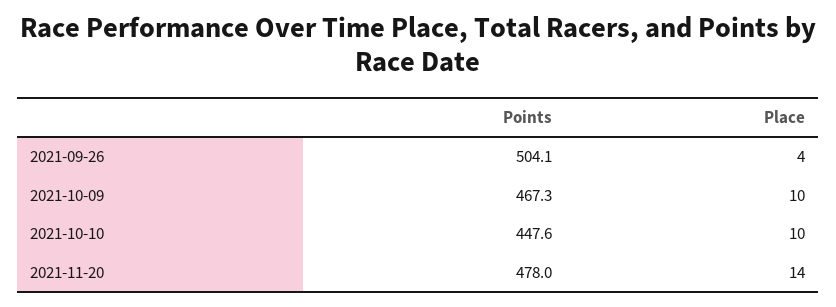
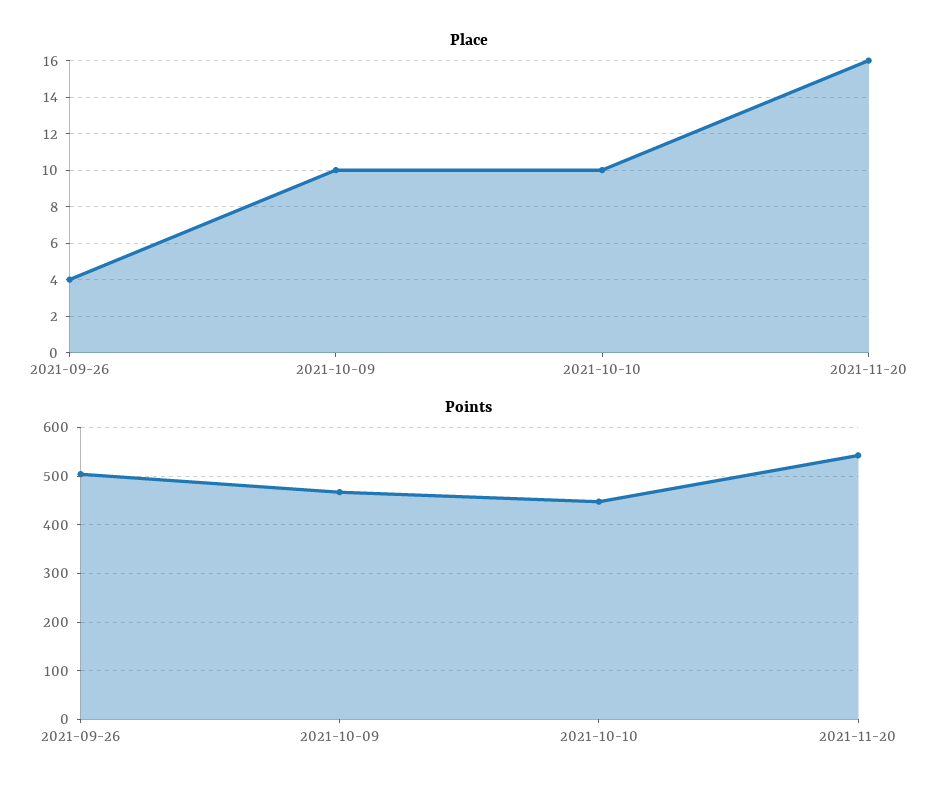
Points, 2021-11-20: 478 -> 540
Place, 2021-11-20: 14 -> 16

